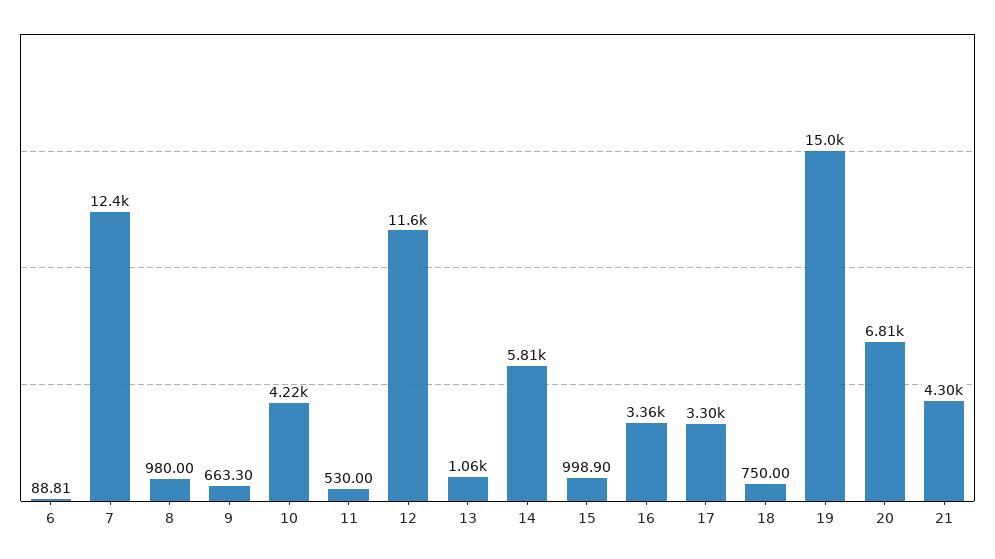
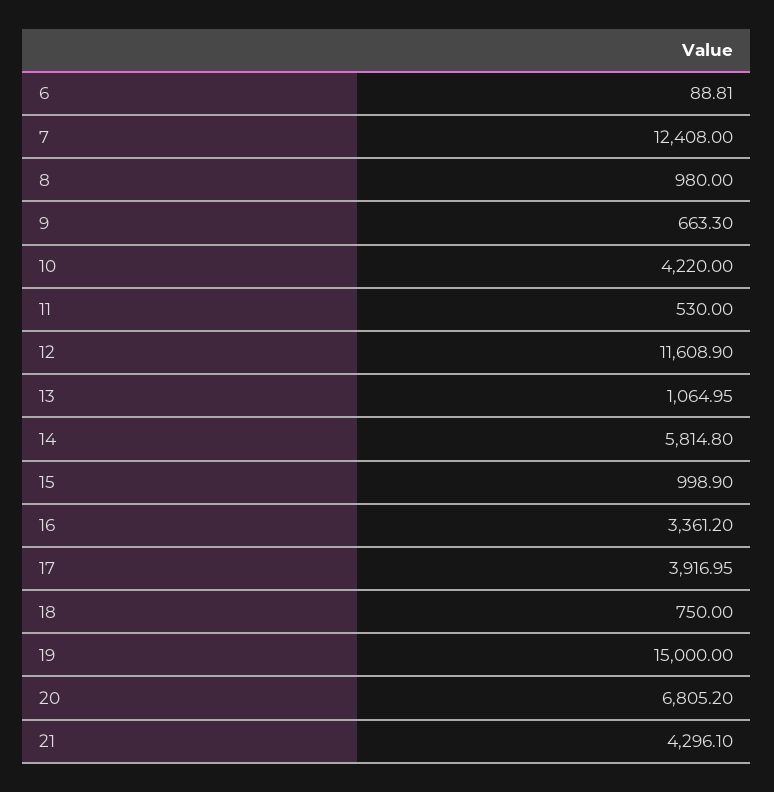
17: 3300 -> 3916.95

